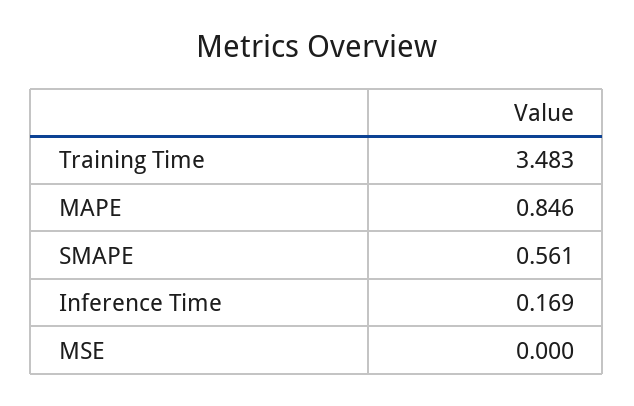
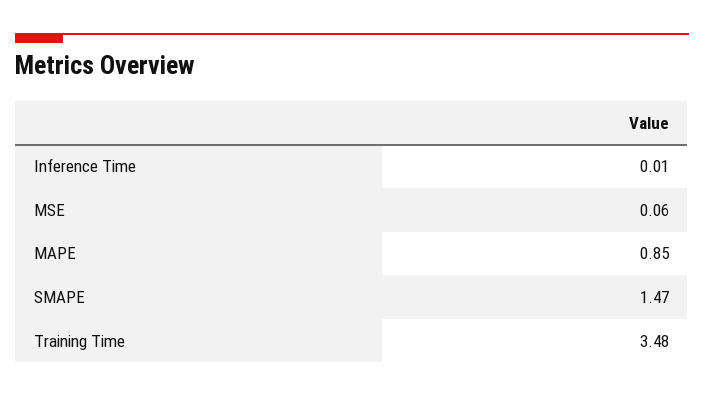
SMAPE: 0.561 -> 1.47
Inference Time: 0.169 -> 0.01
MSE: 0 -> 0.06

